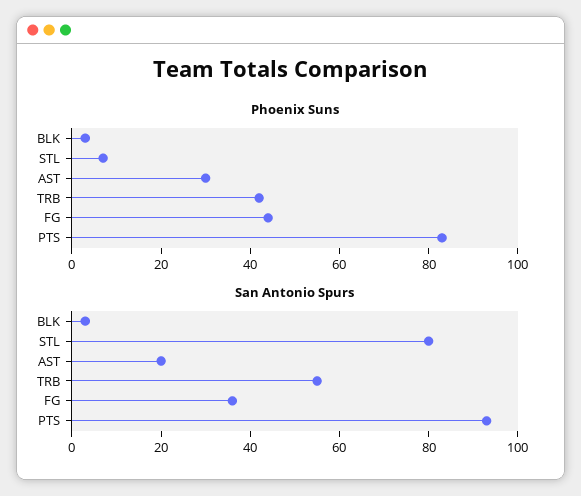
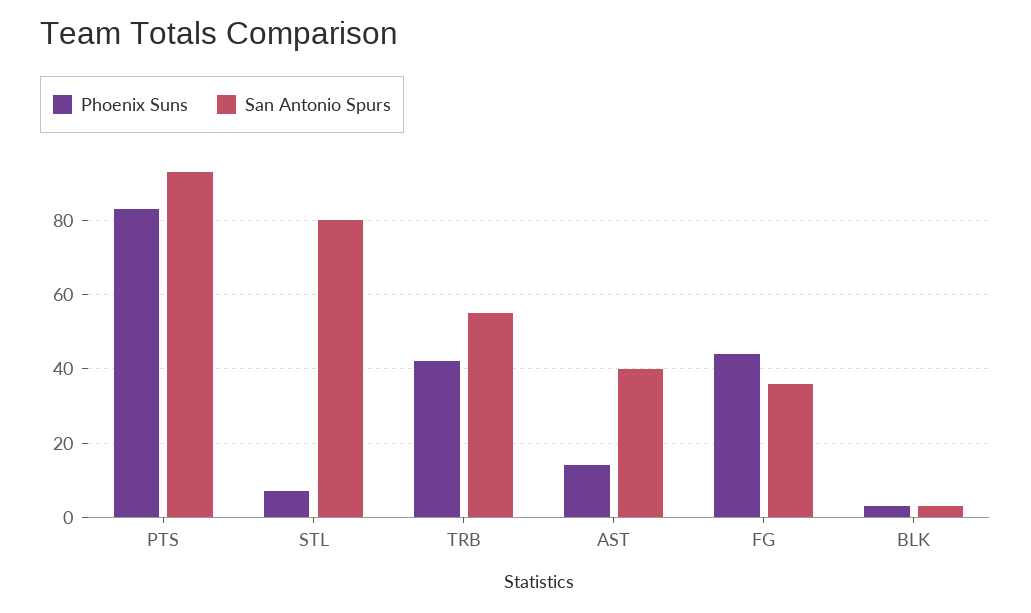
Phoenix Suns, AST: 30 -> 15
San Antonio Spurs, AST: 20 -> 40

